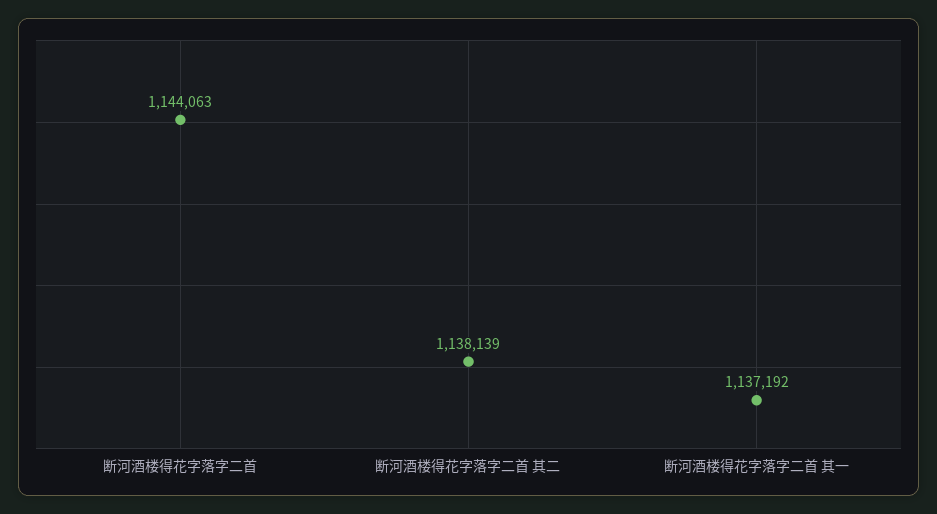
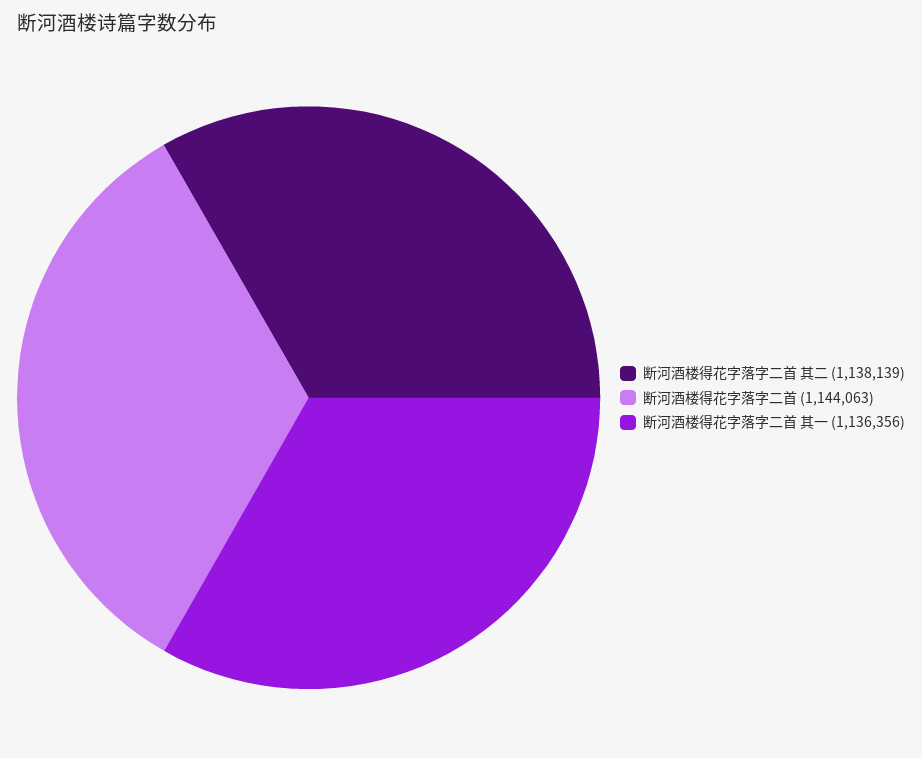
断河酒楼得花字落字二首 其一: 1137192 -> 1136356

